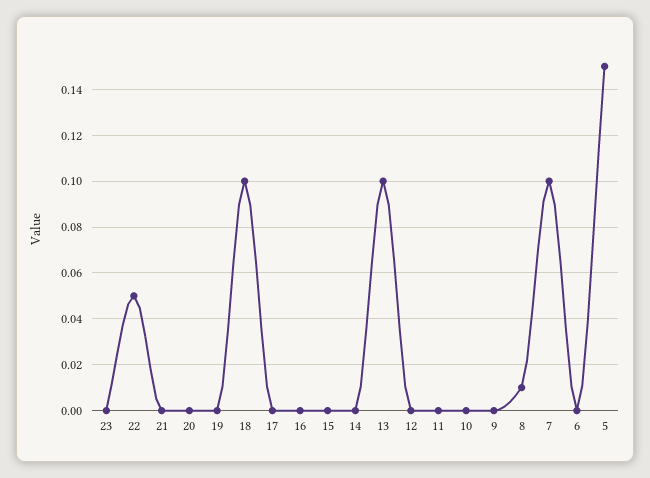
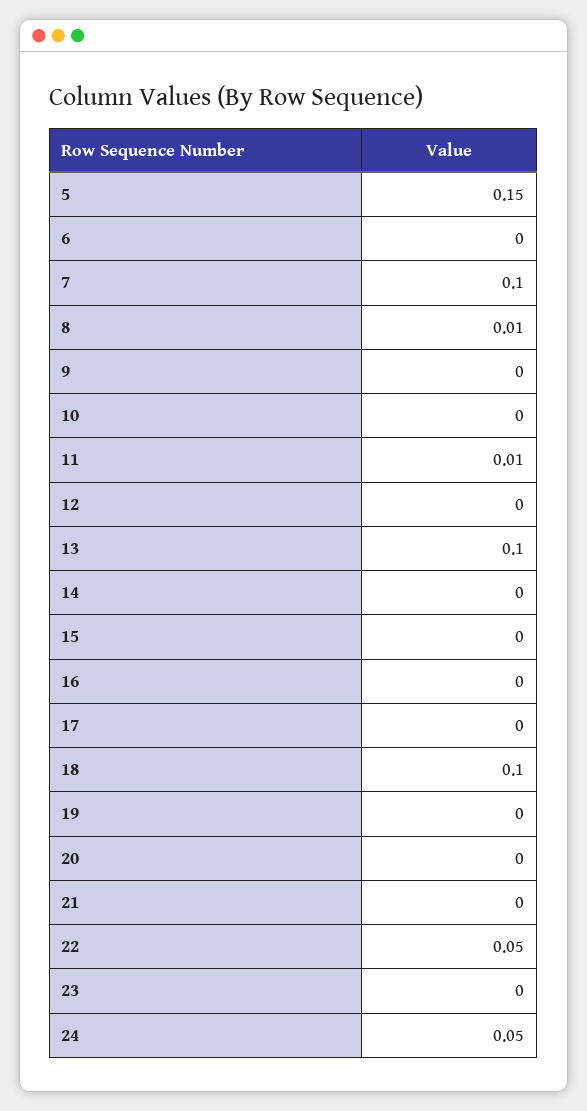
11: 0 -> 0.01
24: none -> 0.05

